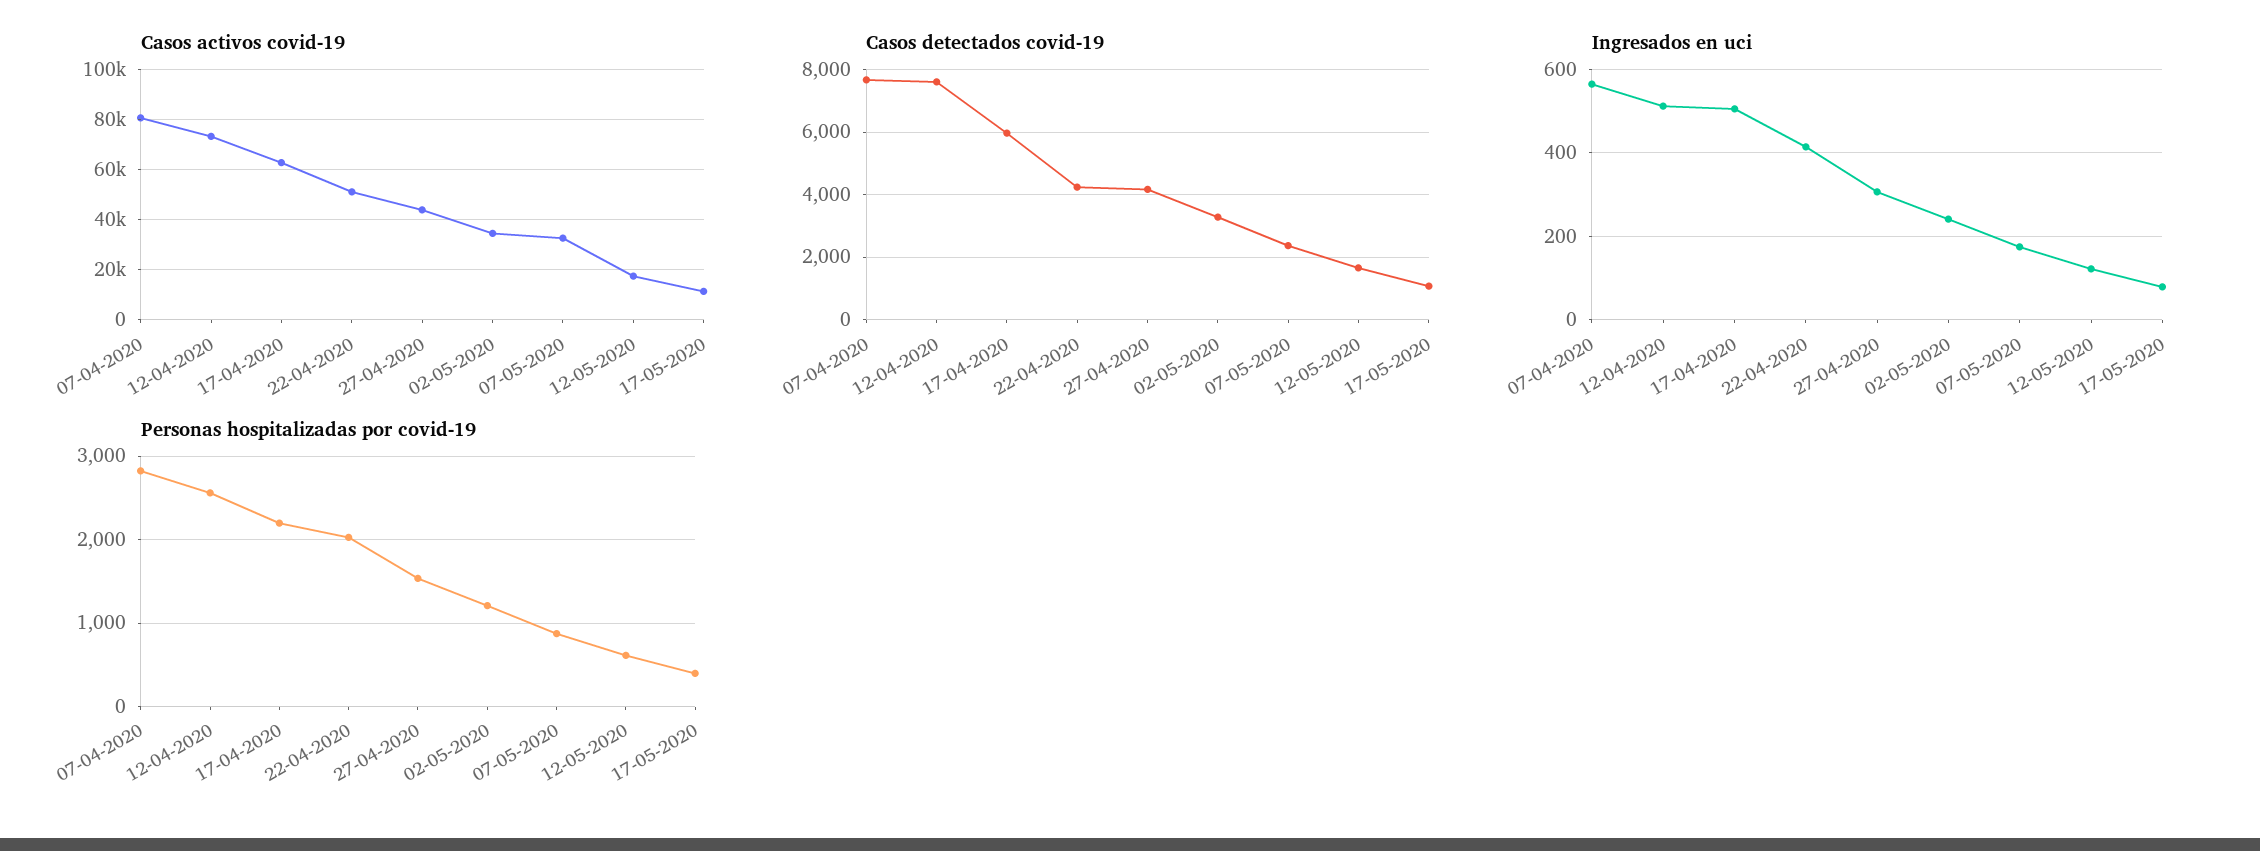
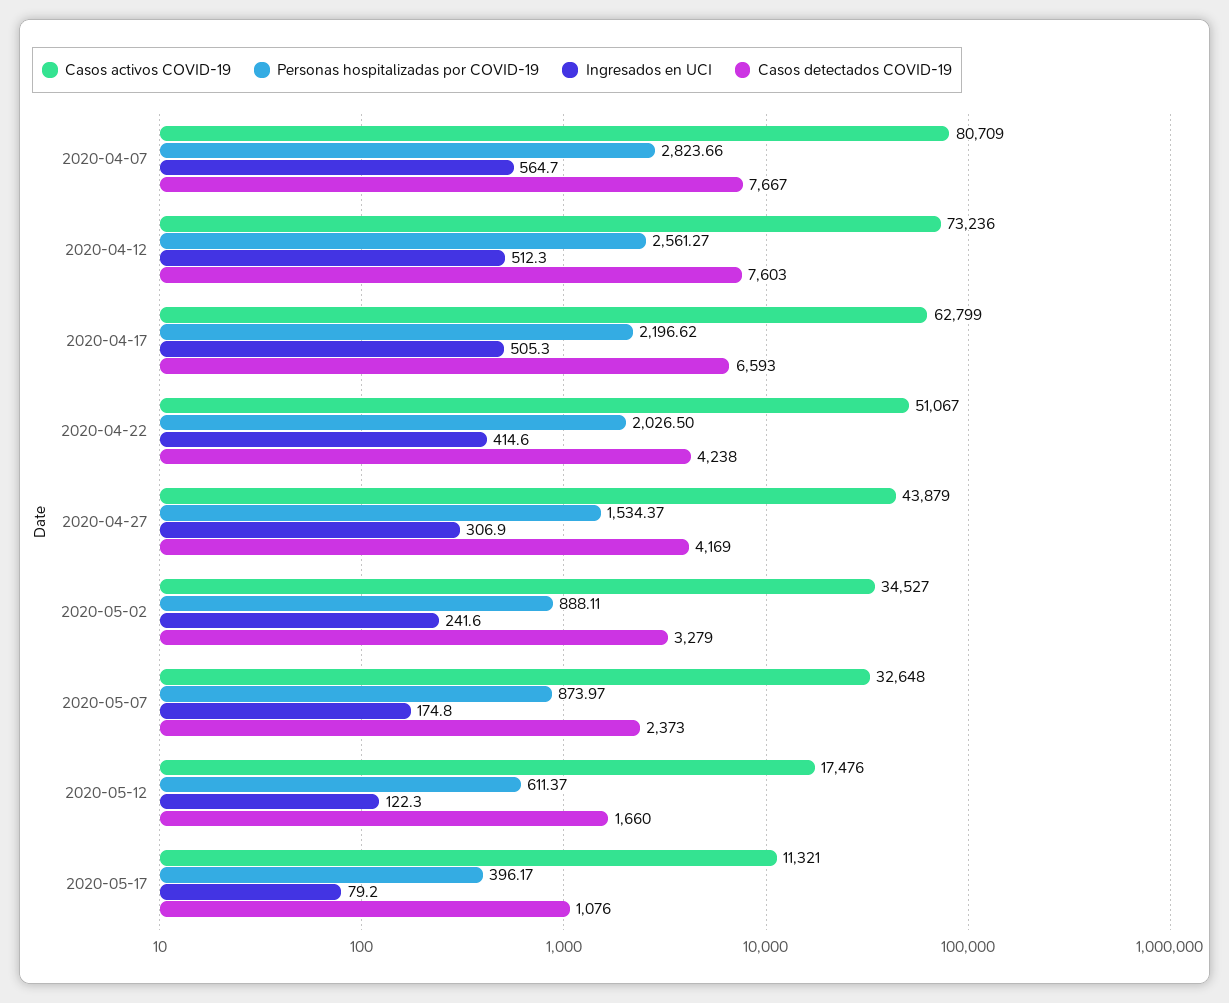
Casos detectados covid-19, 17-04-2020: 6000 -> 6593
Personas hospitalizadas por covid-19, 02-05-2020: 1200 -> 888.11

